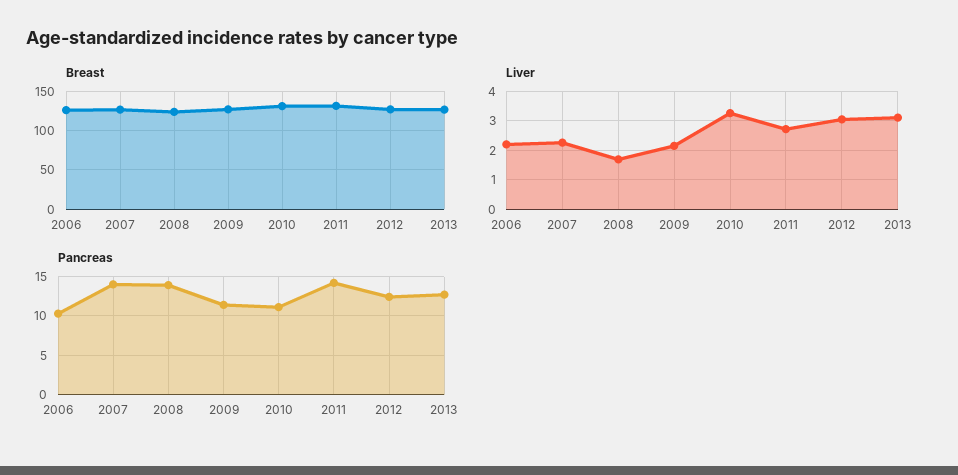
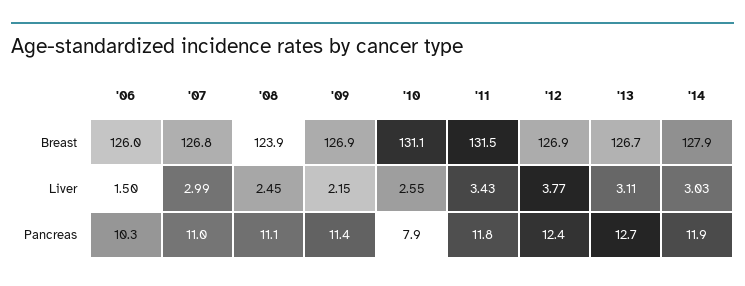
Liver, 2006: 2.25 -> 1.5
Liver, 2007: 2.25 -> 2.99
Liver, 2008: 1.75 -> 2.45
Liver, 2010: 3.25 -> 2.55
Liver, 2011: 2.75 -> 3.43
Liver, 2012: 3 -> 3.77
Pancreas, 2007: 14 -> 11
Pancreas, 2008: 14 -> 11.1
Pancreas, 2010: 11 -> 7.9
Pancreas, 2011: 14 -> 11.8
Breast, '14: none -> 127.9
Liver, '14: none -> 3.03
Pancreas, '14: none -> 11.9

